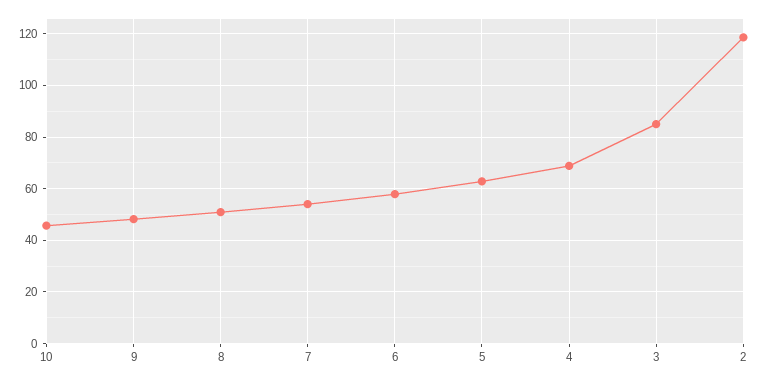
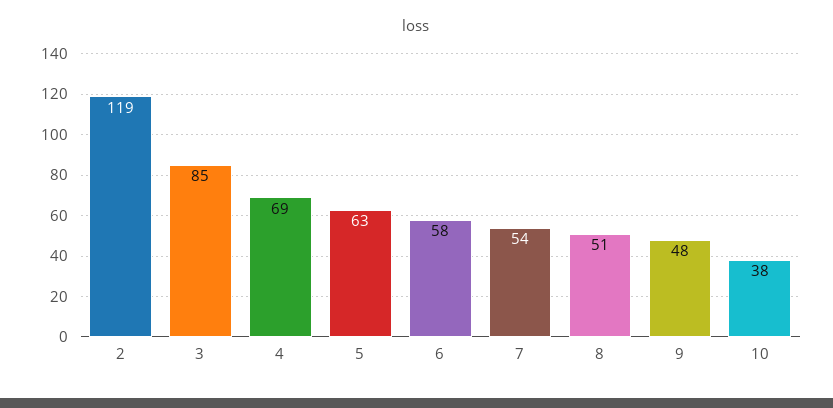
10: 45 -> 38

